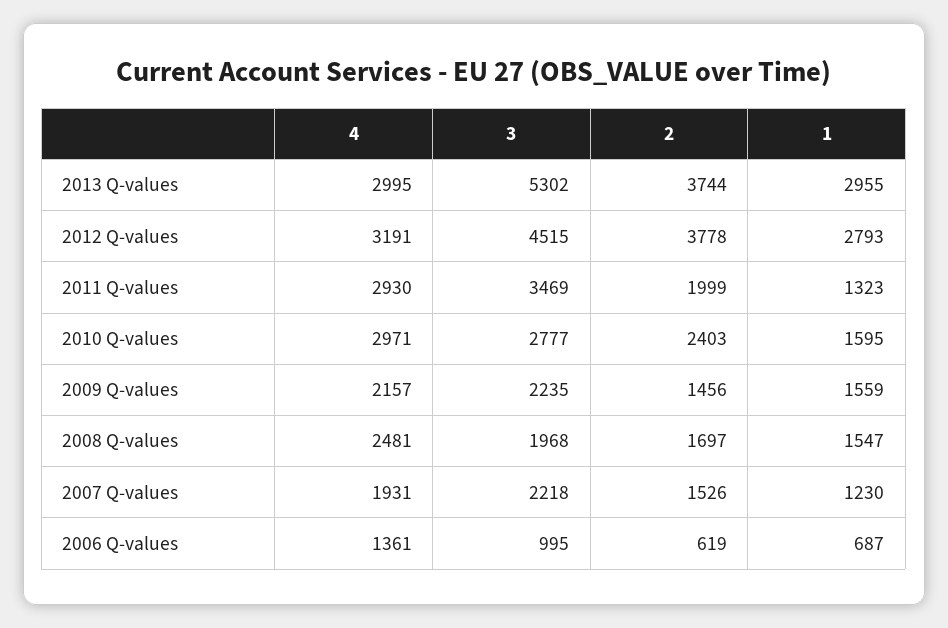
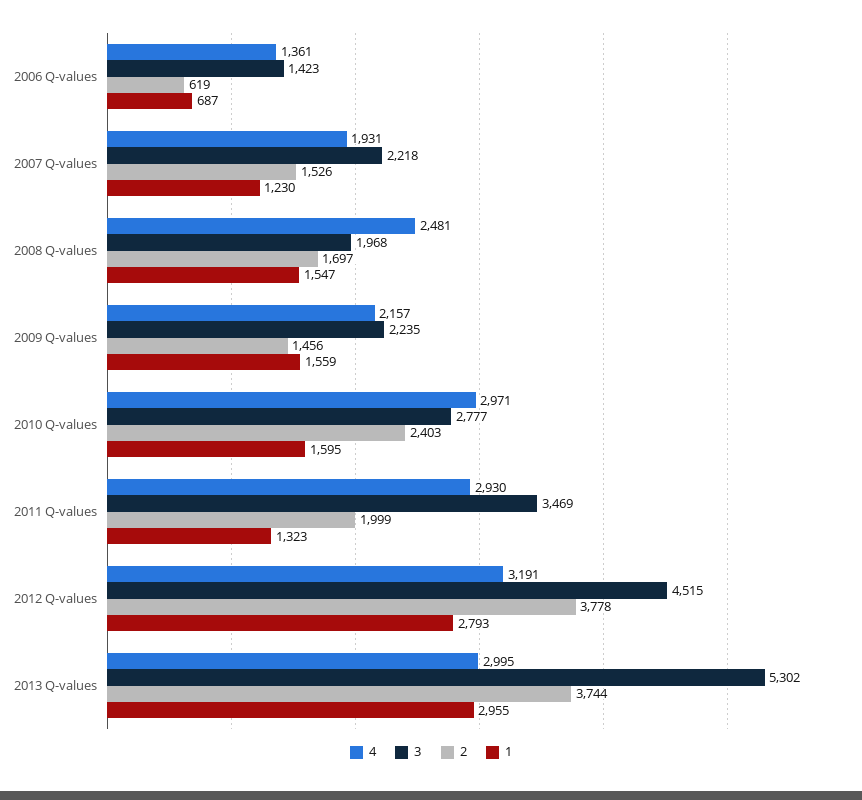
3, 2006 Q-values: 995 -> 1423

